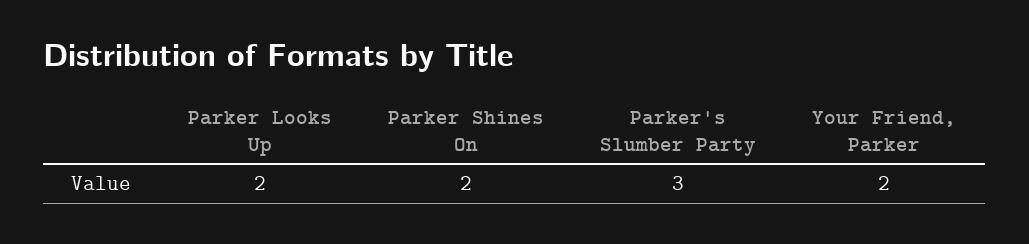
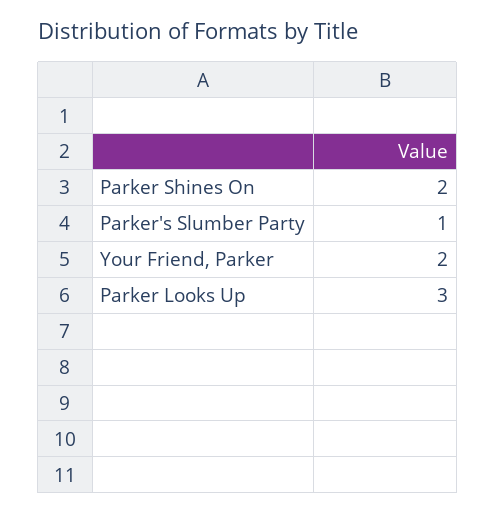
Parker Looks Up: 2 -> 3
Parker's Slumber Party: 3 -> 1

